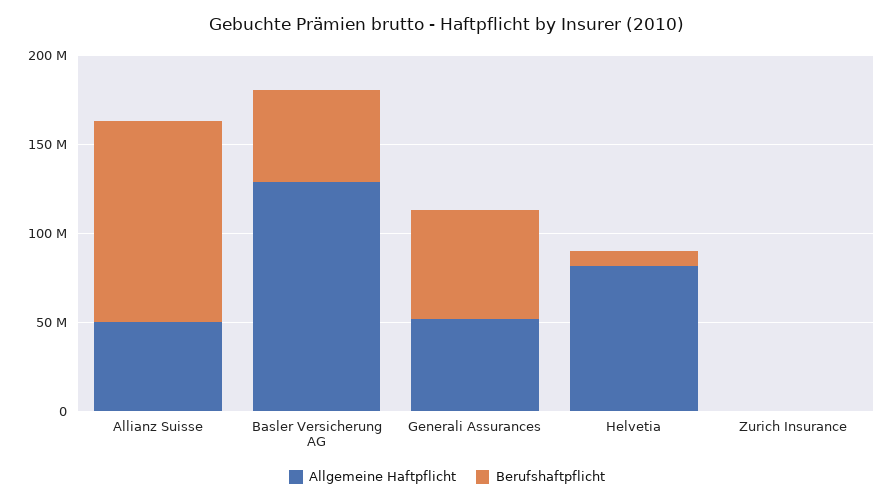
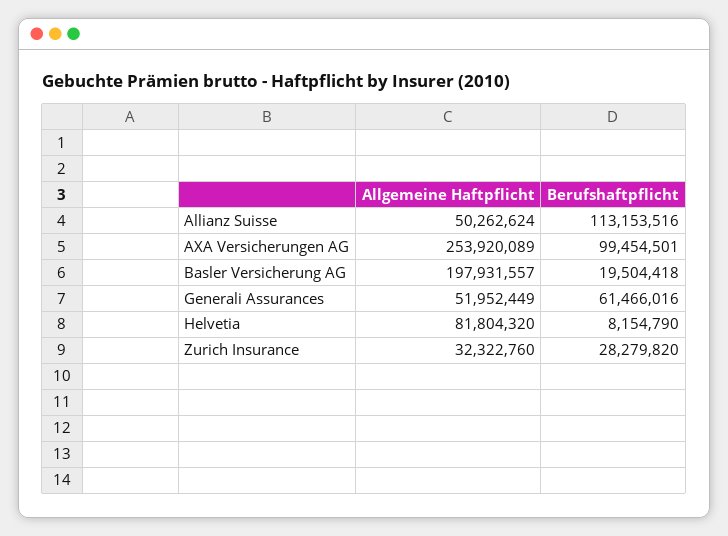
Allgemeine Haftpflicht, Basler Versicherung AG: 130000000 -> 197931557
Berufshaftpflicht, Basler Versicherung AG: 50000000 -> 19504418
Allgemeine Haftpflicht, Zurich Insurance: 0 -> 32322760
Berufshaftpflicht, Zurich Insurance: 0 -> 28279820
Allgemeine Haftpflicht, AXA Versicherungen AG: none -> 253920089
Berufshaftpflicht, AXA Versicherungen AG: none -> 99454501

